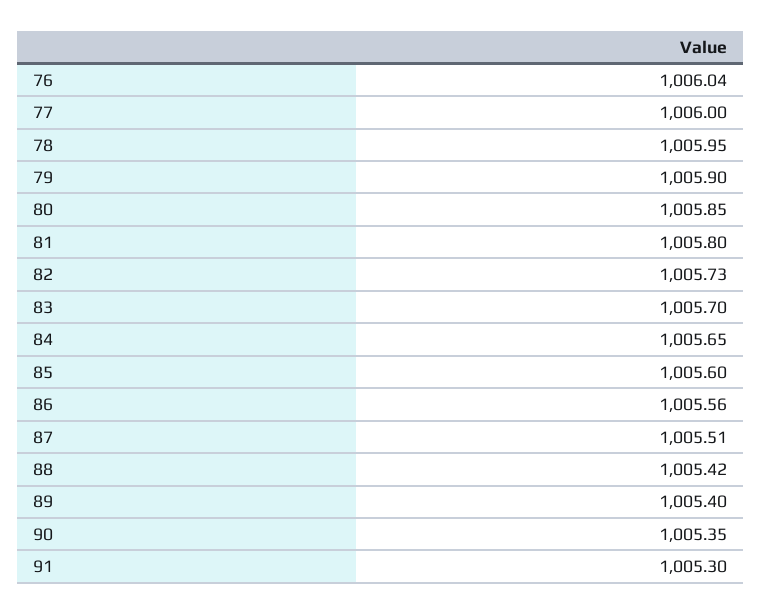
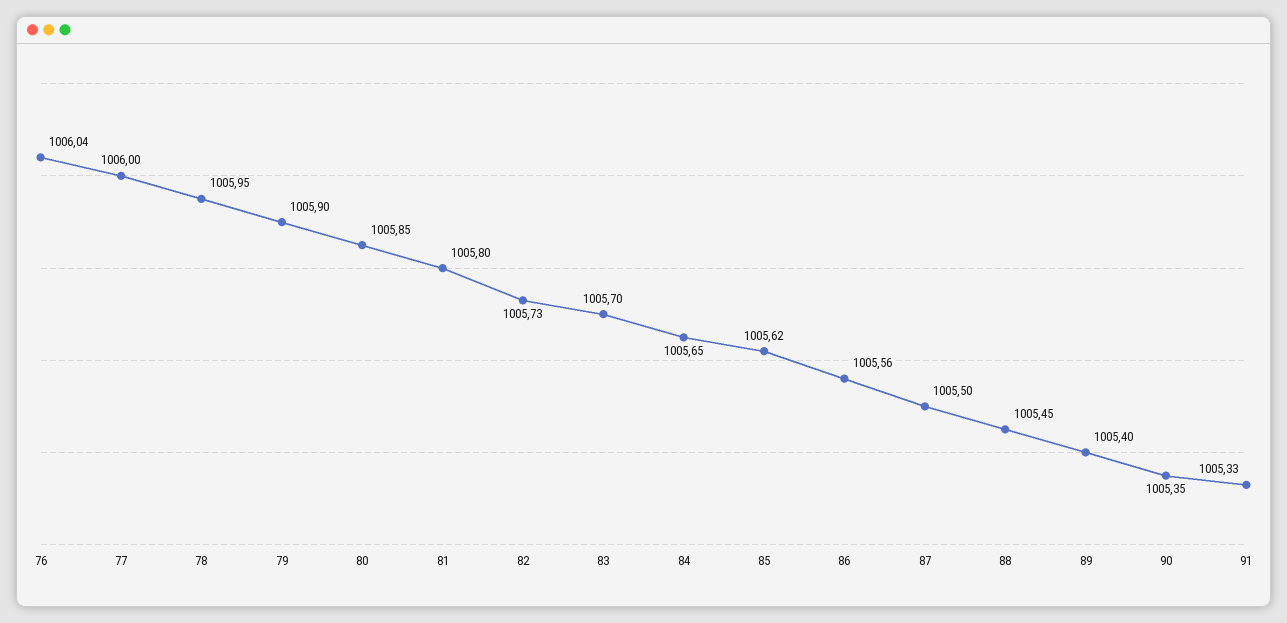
85: 1005.6 -> 1005.62
87: 1005.51 -> 1005.5
88: 1005.42 -> 1005.45
91: 1005.3 -> 1005.33

